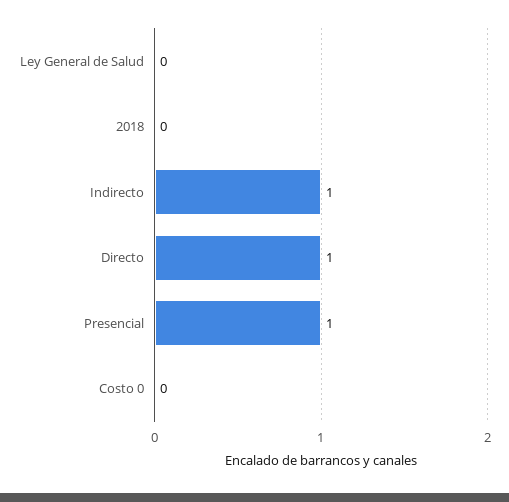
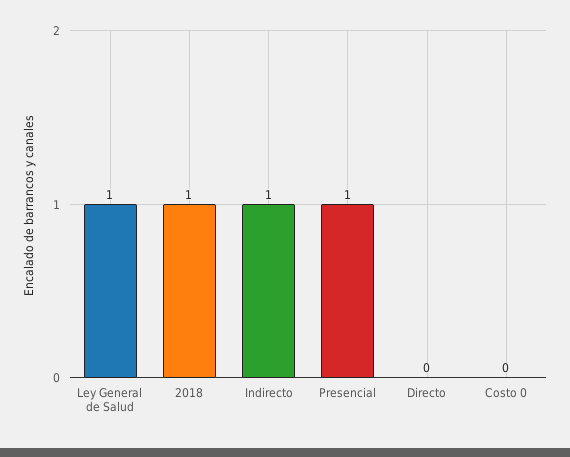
Ley General de Salud: 0 -> 1
2018: 0 -> 1
Directo: 1 -> 0

